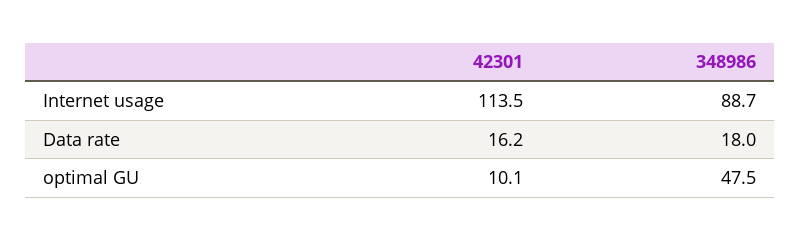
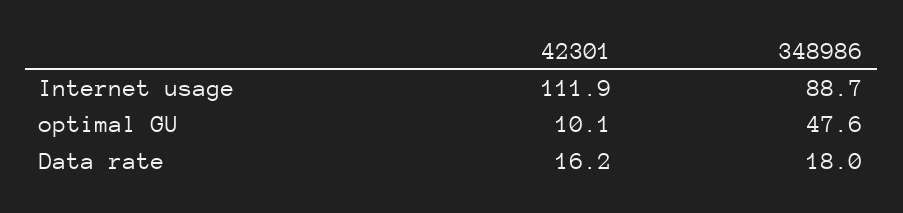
42301, Internet usage: 113.5 -> 111.9
348986, optimal GU: 47.5 -> 47.6

